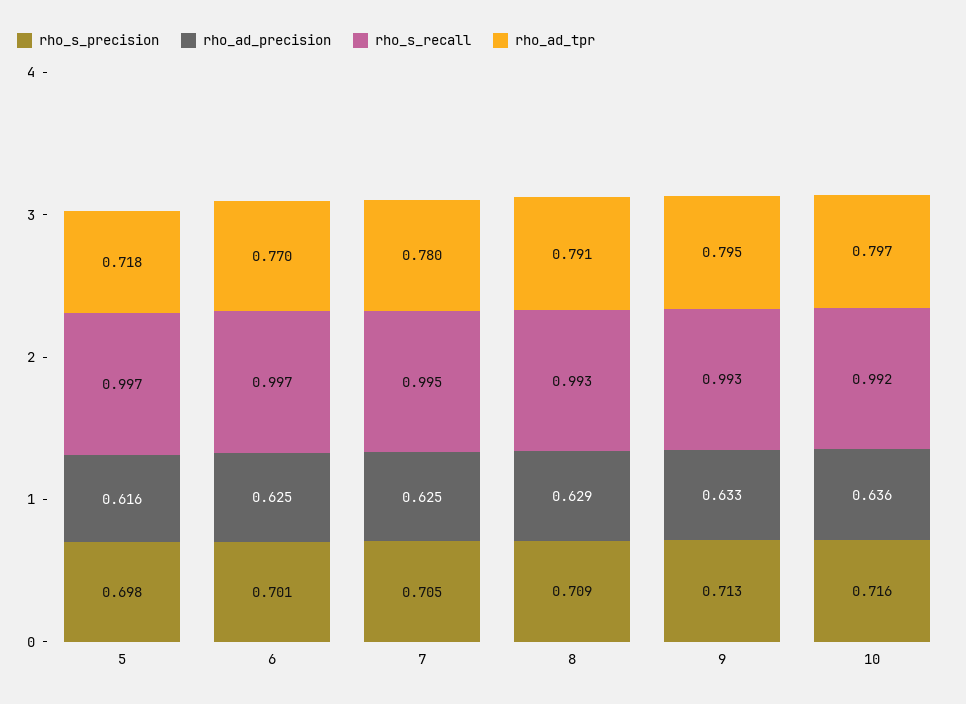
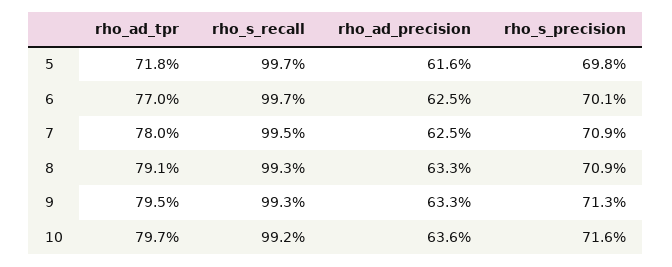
rho_s_precision, 7: 0.705 -> 0.709
rho_ad_precision, 8: 0.629 -> 0.633

